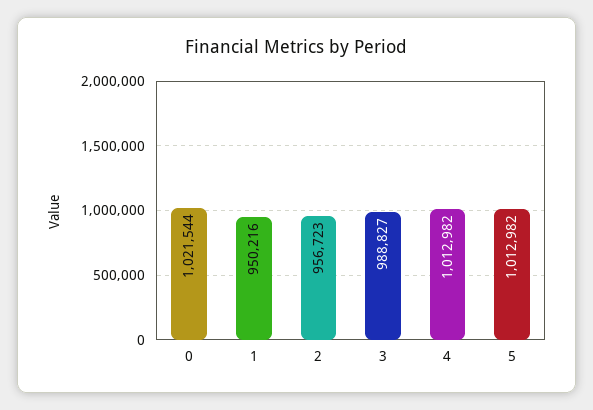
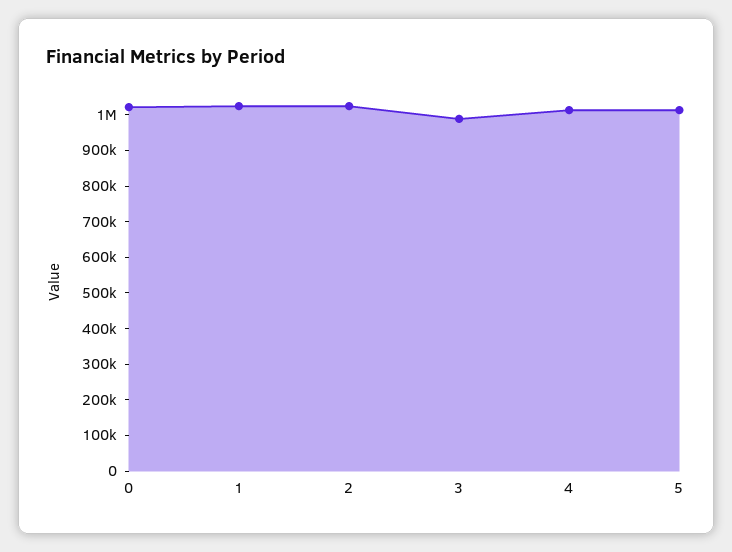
1: 950216 -> 1025000
2: 956723 -> 1025000

